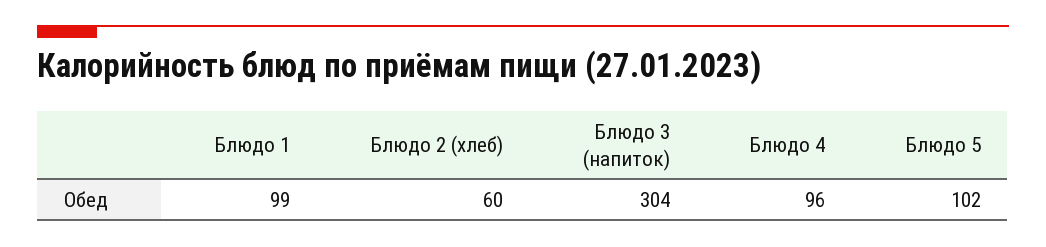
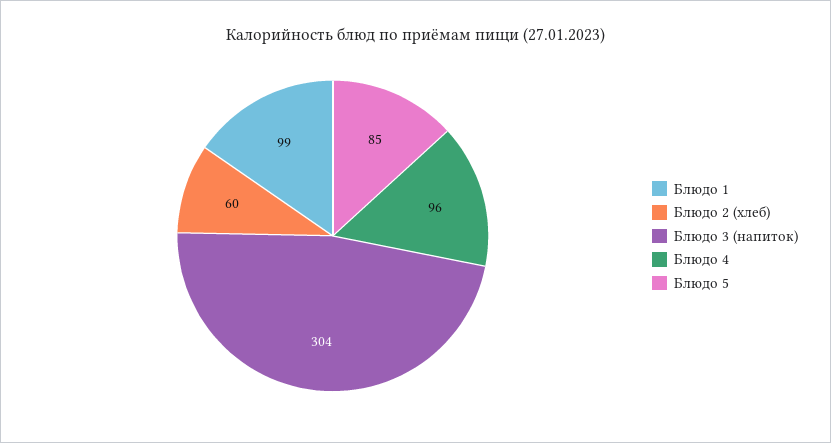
Блюдо 5: 102 -> 85

